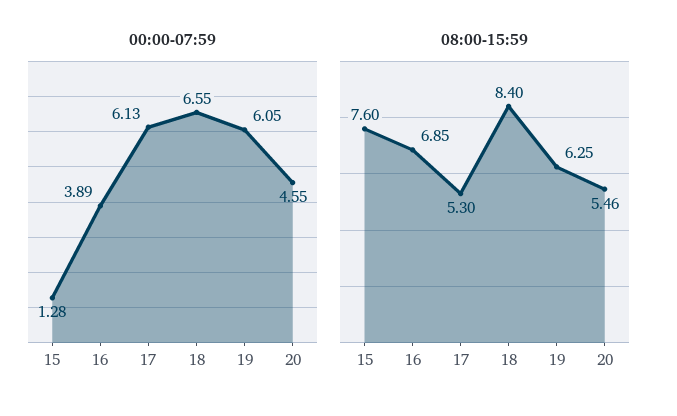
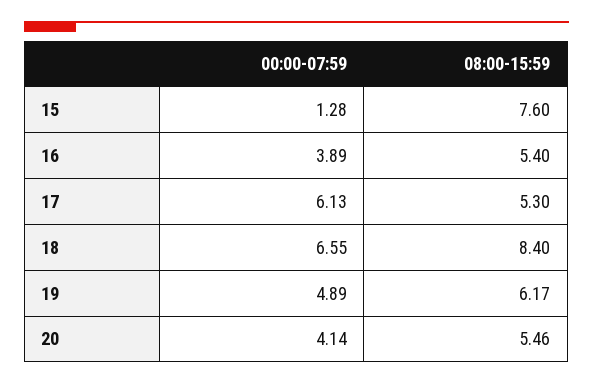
00:00-07:59, 19: 6.05 -> 4.89
00:00-07:59, 20: 4.55 -> 4.14
08:00-15:59, 16: 6.85 -> 5.4
08:00-15:59, 19: 6.25 -> 6.17

